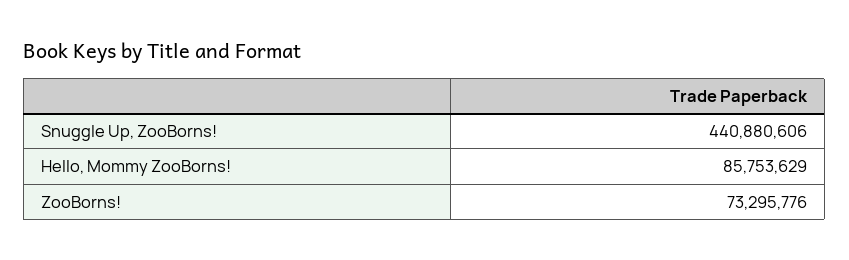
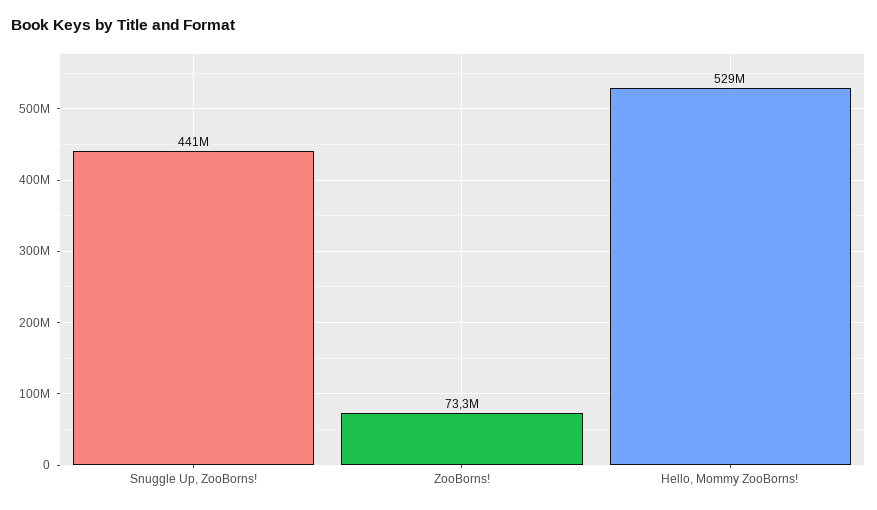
Hello, Mommy ZooBorns!: 85753629 -> 529000000

